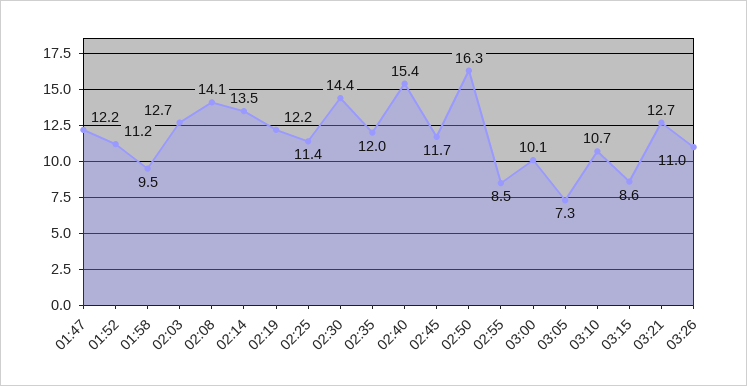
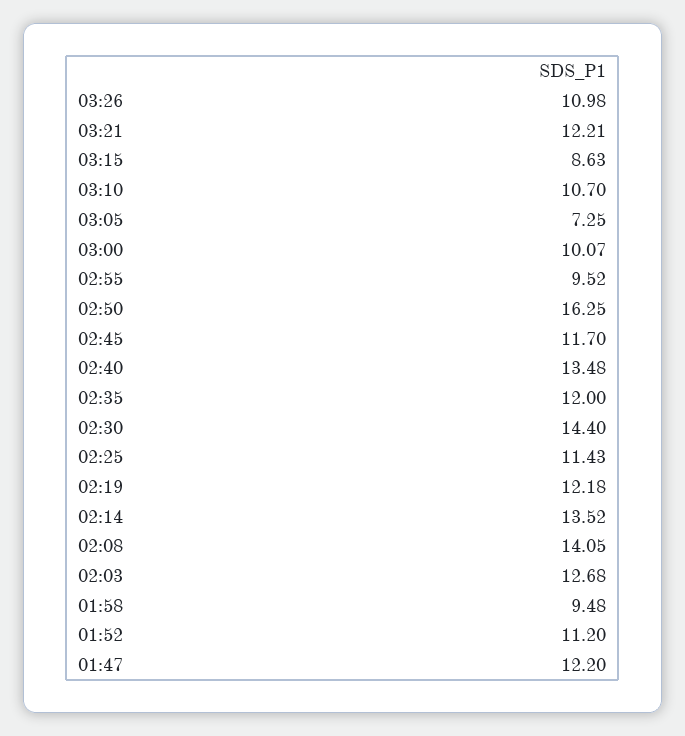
02:40: 15.4 -> 13.48
02:55: 8.5 -> 9.52
03:21: 12.7 -> 12.21

